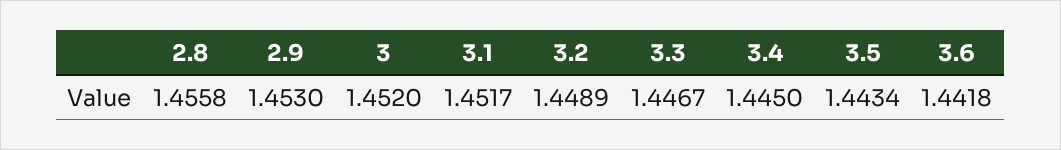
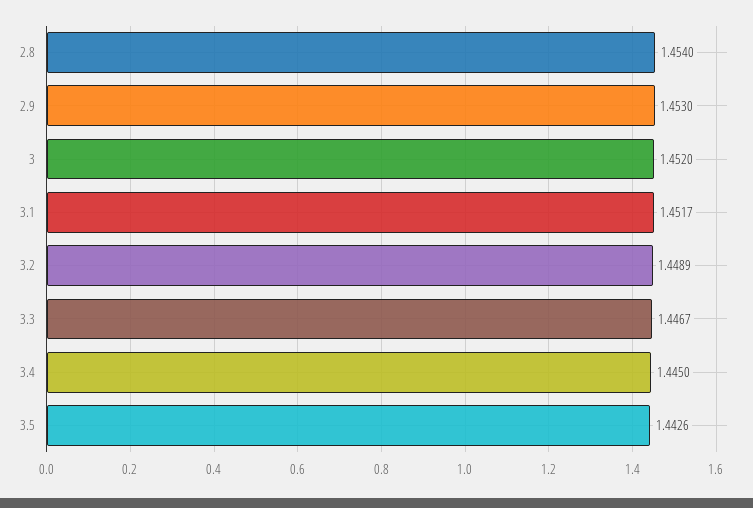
2.8: 1.4558 -> 1.454
3.5: 1.4434 -> 1.4426
3.6: 1.4418 -> none

